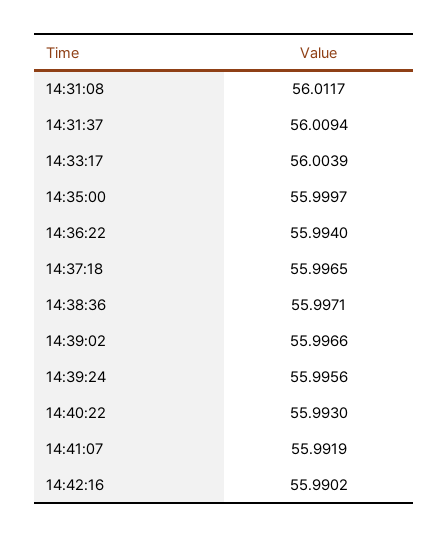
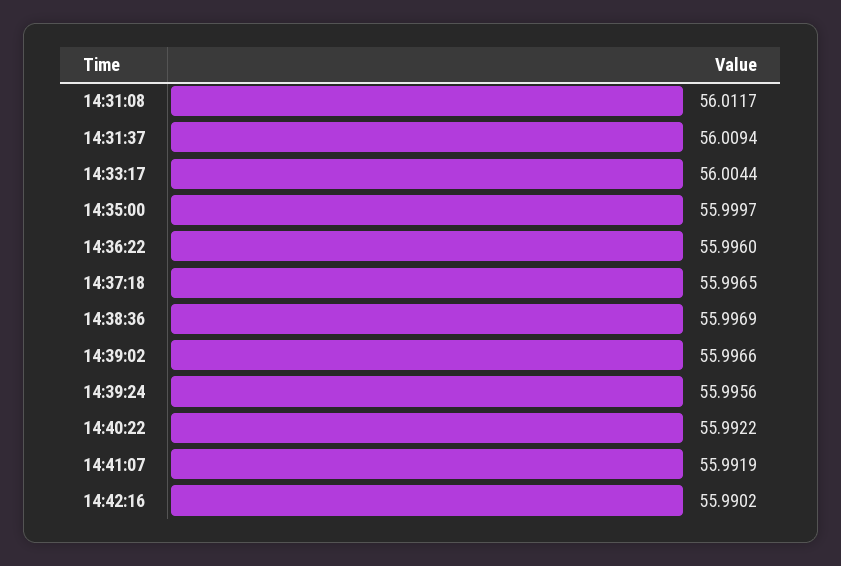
14:33:17: 56.0039 -> 56.0044
14:36:22: 55.994 -> 55.996
14:38:36: 55.9971 -> 55.9969
14:40:22: 55.993 -> 55.9922

